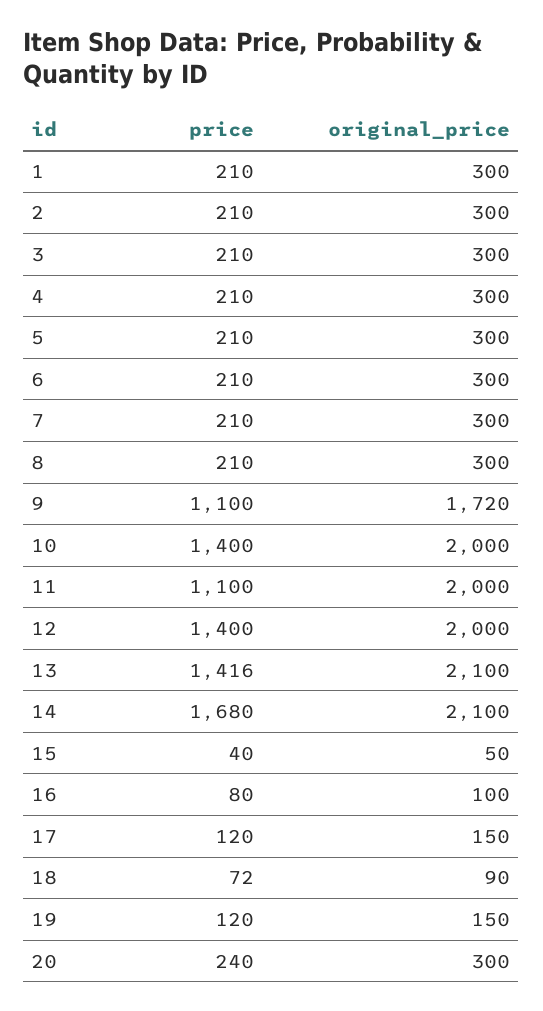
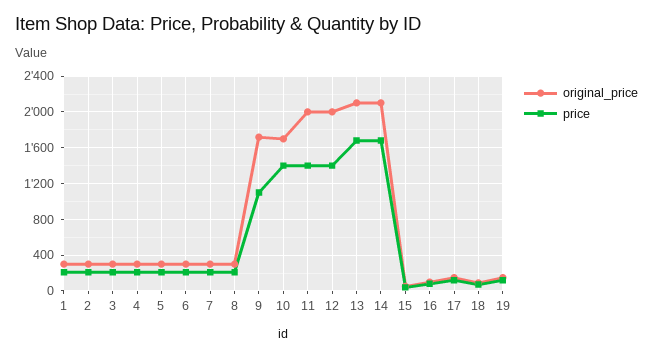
original_price, 10: 2000 -> 1700
price, 11: 1100 -> 1400
price, 13: 1416 -> 1700
price, 20: 240 -> none
original_price, 20: 300 -> none

